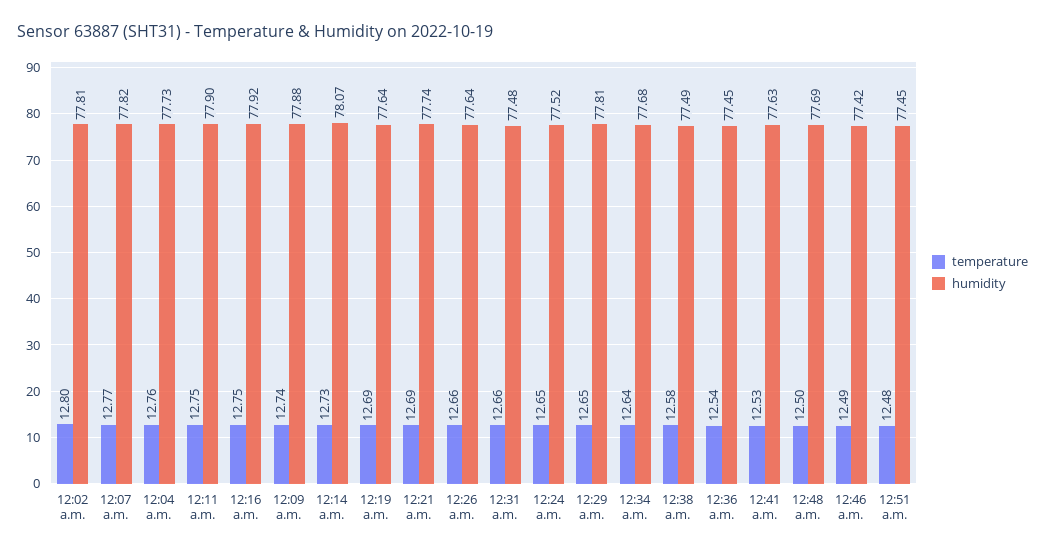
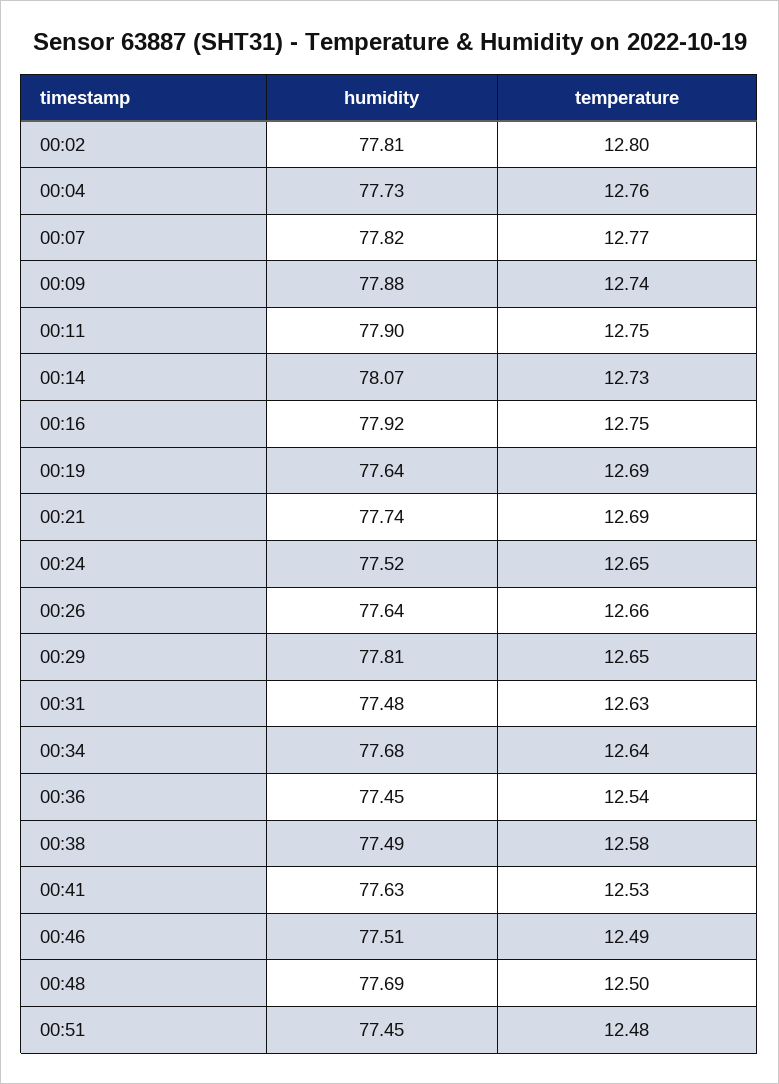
temperature, 12:31 a.m.: 12.66 -> 12.63
humidity, 12:46 a.m.: 77.42 -> 77.51

